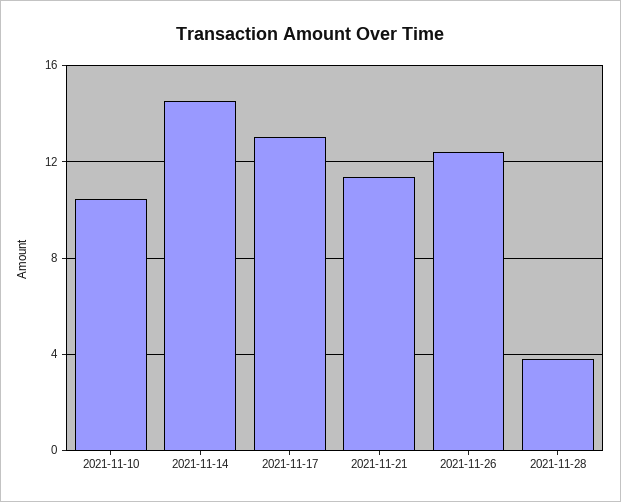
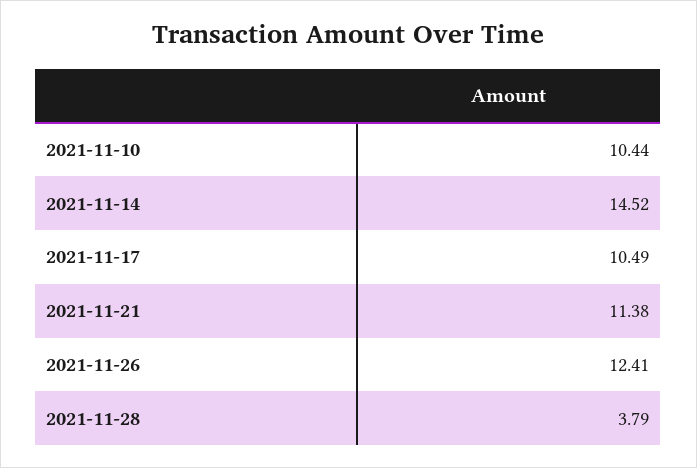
2021-11-17: 13 -> 10.49

